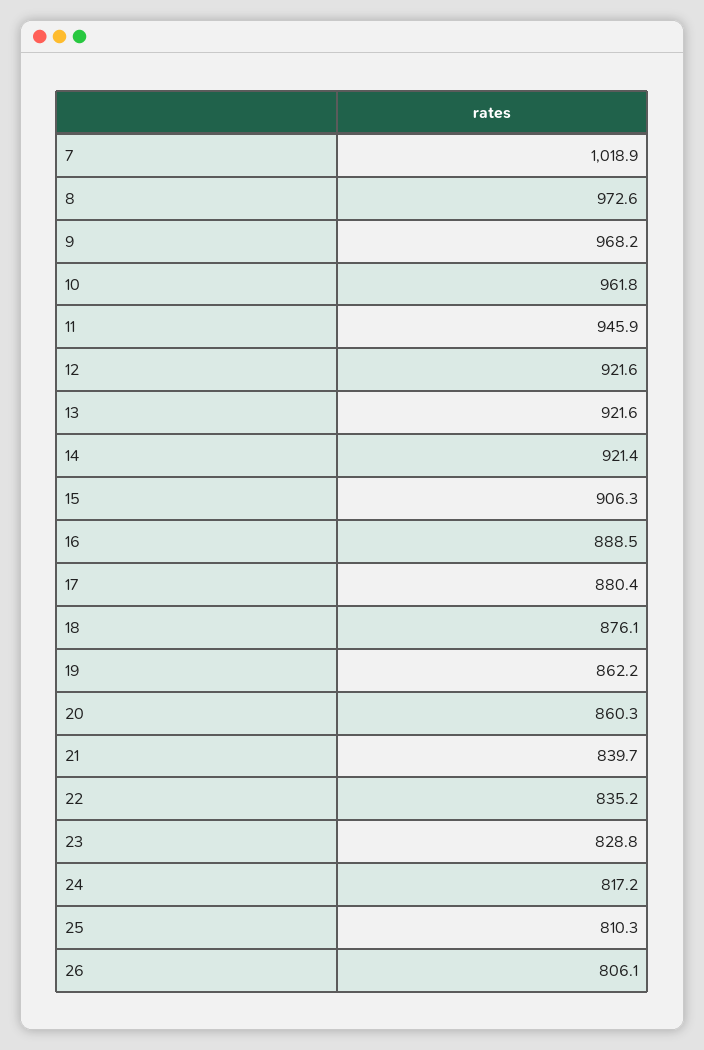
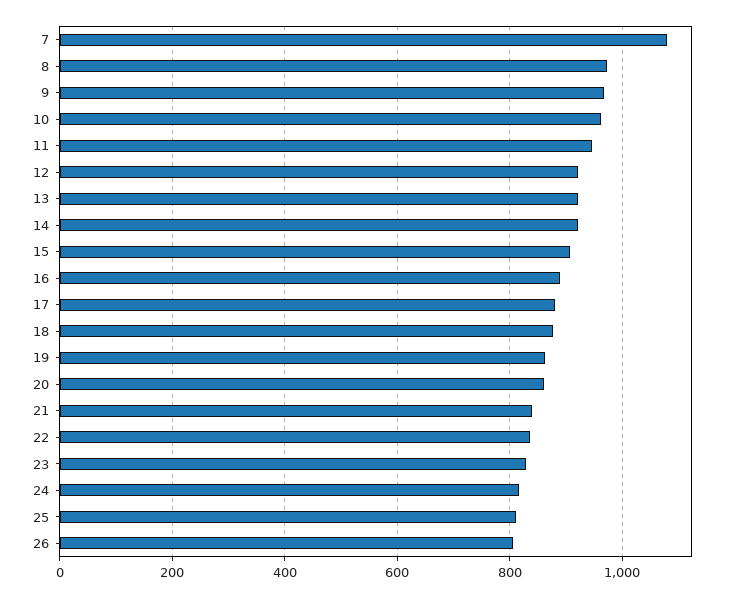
7: 1018.9 -> 1080

